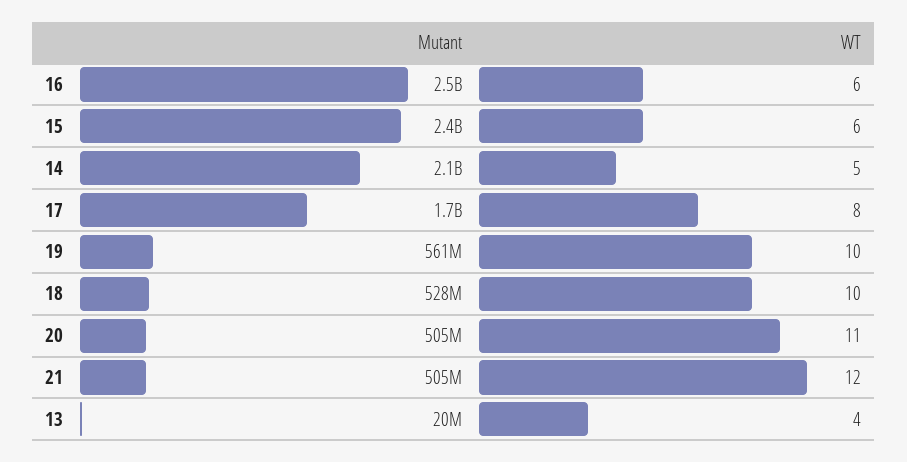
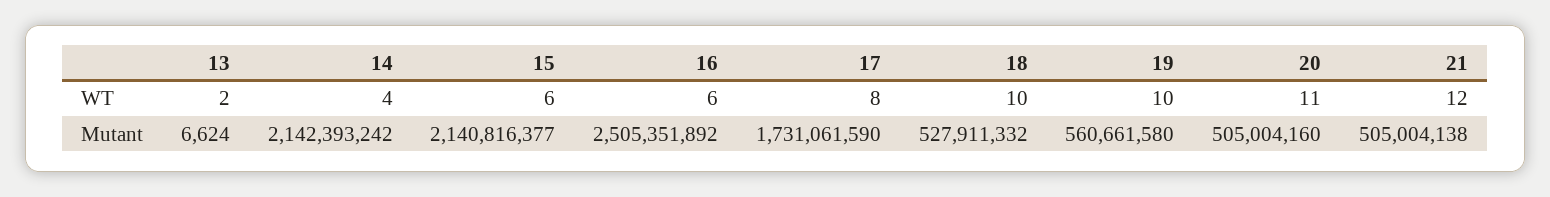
Mutant, 15: 2400000000 -> 2140816377
WT, 14: 5 -> 4
Mutant, 13: 20000000 -> 6624
WT, 13: 4 -> 2

